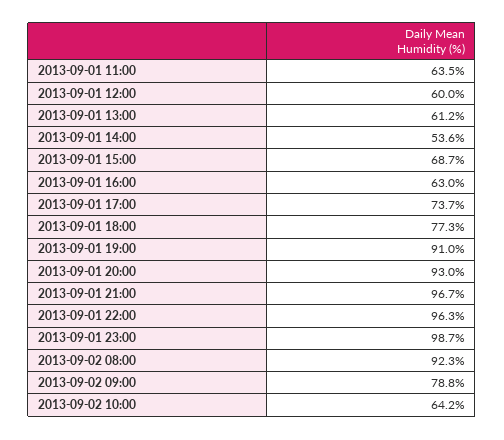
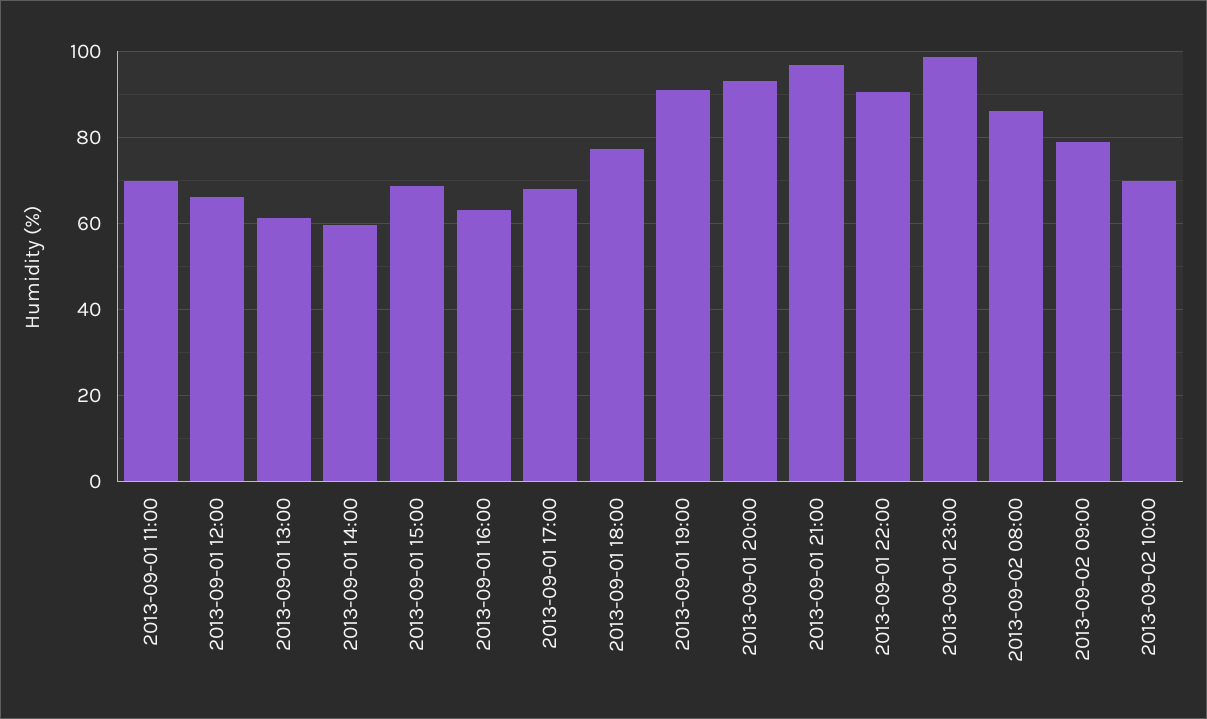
2013-09-01 11:00: 63.5 -> 70
2013-09-01 12:00: 60 -> 66
2013-09-01 14:00: 53.6 -> 60
2013-09-01 17:00: 73.7 -> 68
2013-09-01 22:00: 96.3 -> 90
2013-09-02 08:00: 92.3 -> 86
2013-09-02 10:00: 64.2 -> 70

